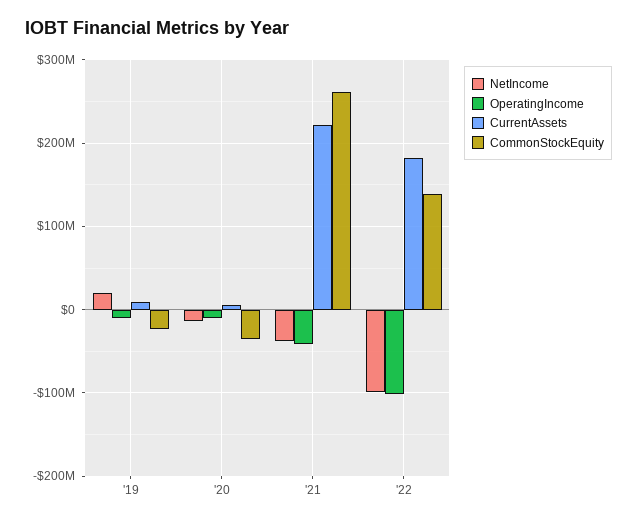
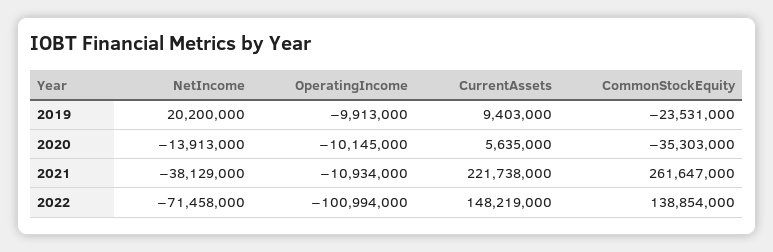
OperatingIncome, '21: -40000000 -> -10934000
NetIncome, '22: -100000000 -> -71458000
CurrentAssets, '22: 180000000 -> 148219000

